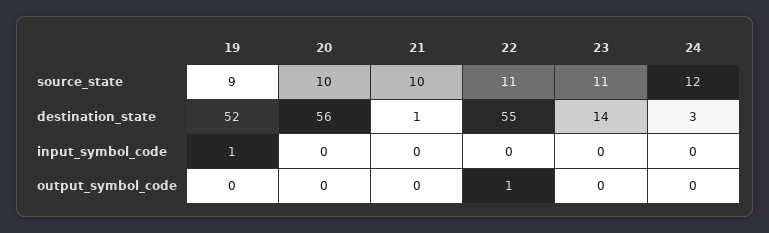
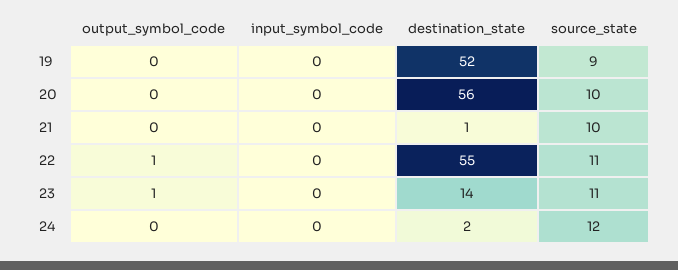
24, destination_state: 3 -> 2
19, input_symbol_code: 1 -> 0
23, output_symbol_code: 0 -> 1

